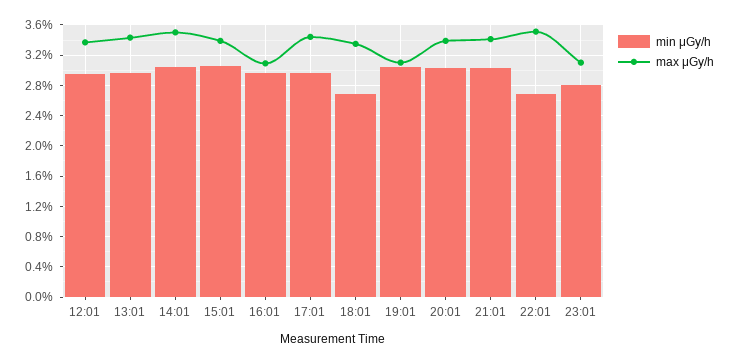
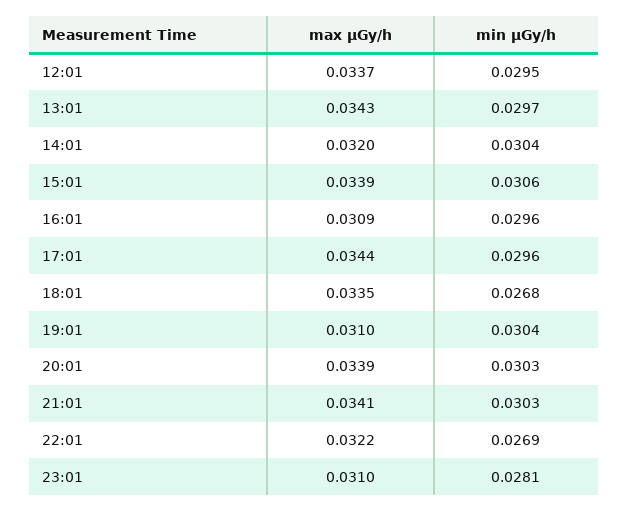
max μGy/h, 14:01: 0.035 -> 0.032
max μGy/h, 22:01: 0.035 -> 0.0322

